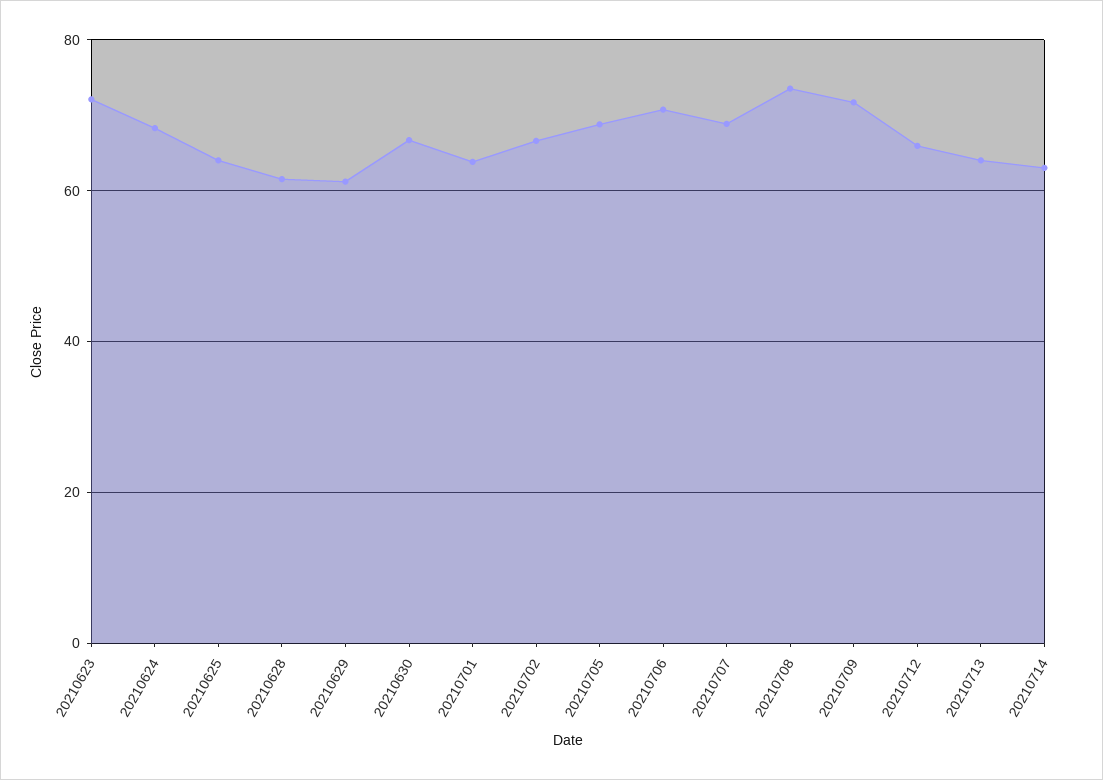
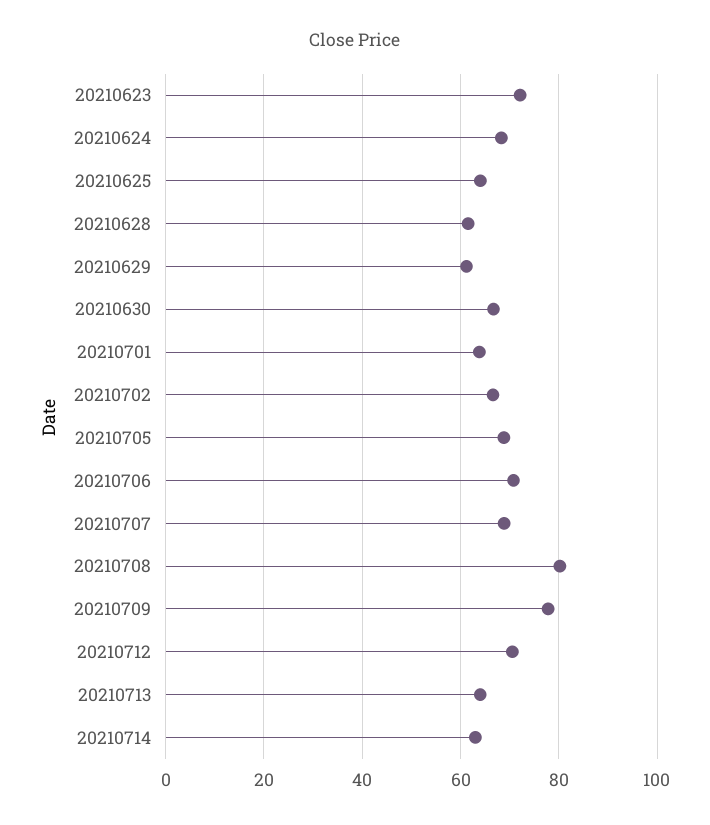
20210708: 74 -> 80
20210709: 72 -> 78
20210712: 66 -> 70

